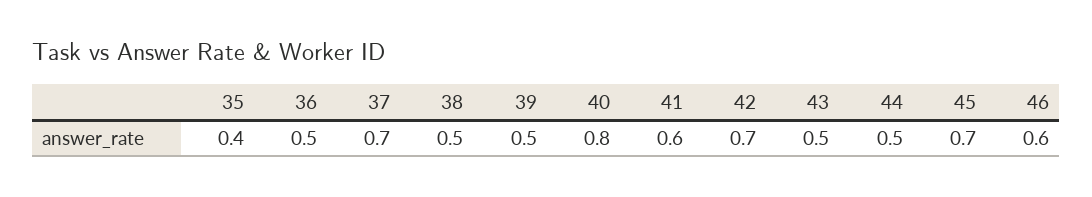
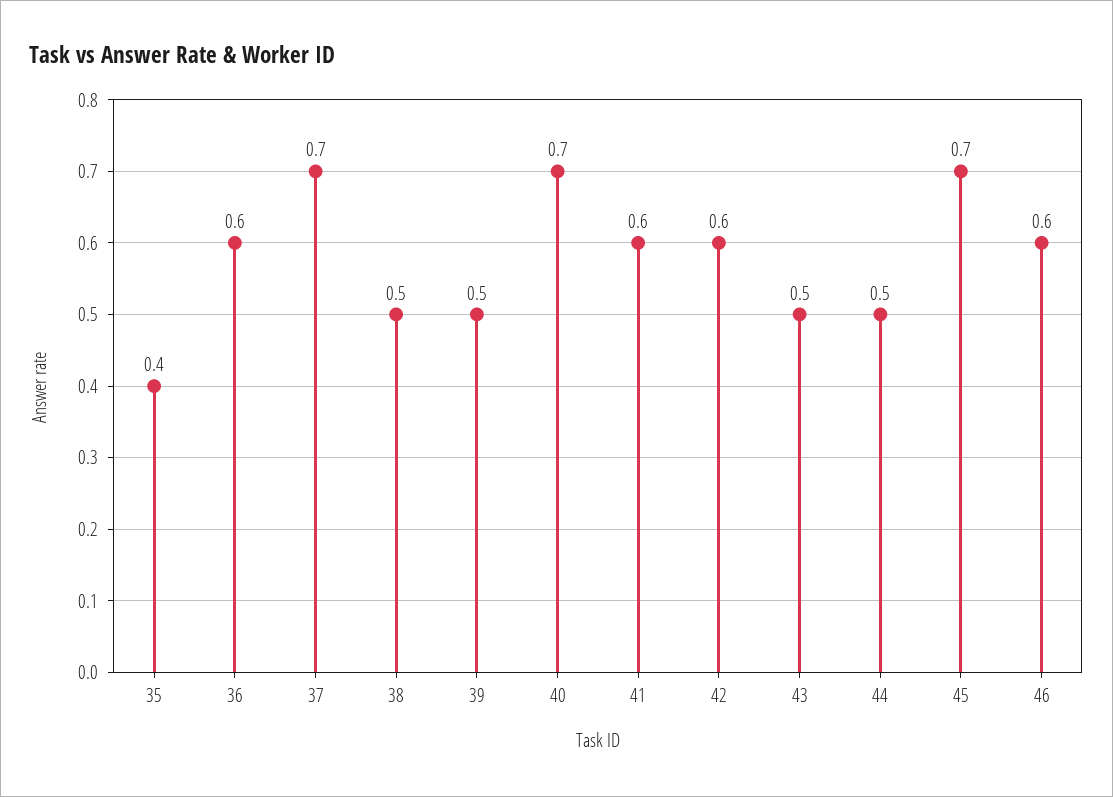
36: 0.5 -> 0.6
40: 0.8 -> 0.7
42: 0.7 -> 0.6

